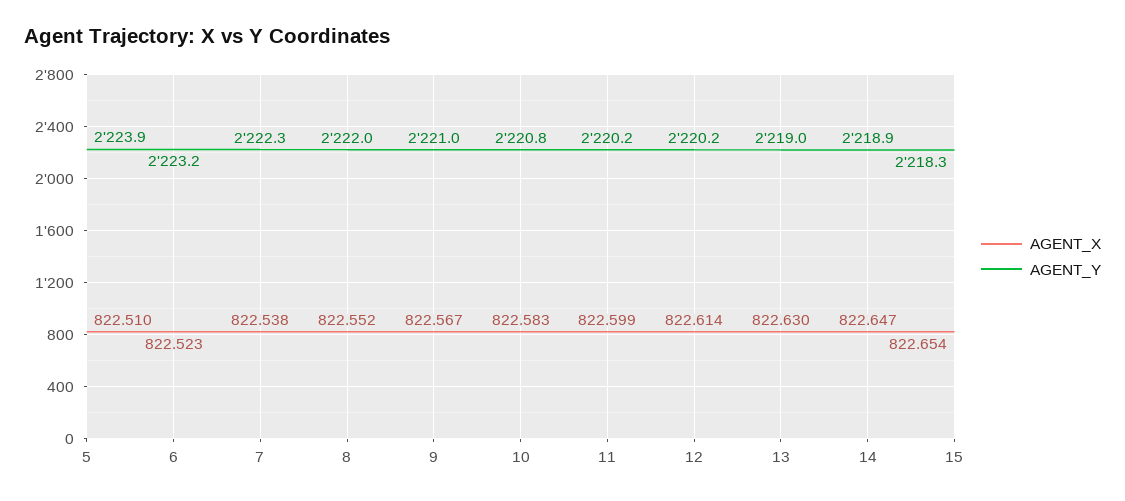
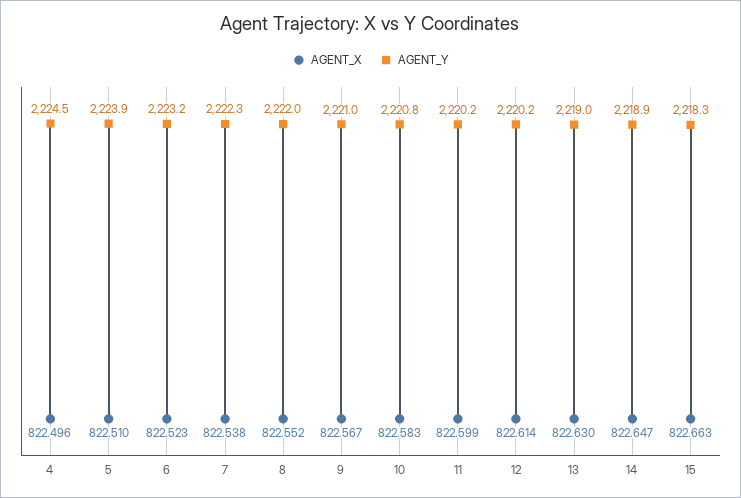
AGENT_X, 15: 822.654 -> 822.663
AGENT_X, 4: none -> 822.496
AGENT_Y, 4: none -> 2224.5

